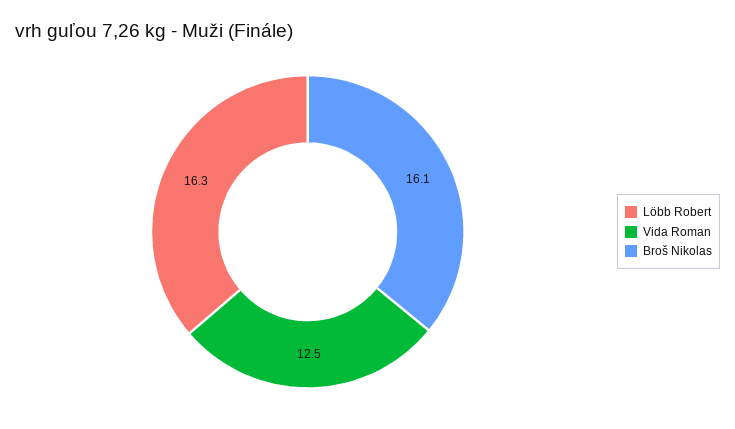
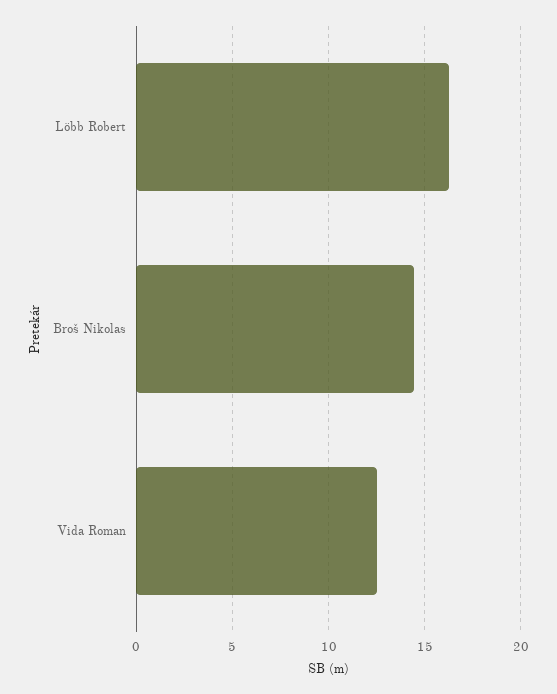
Broš Nikolas: 16.1 -> 14.5

